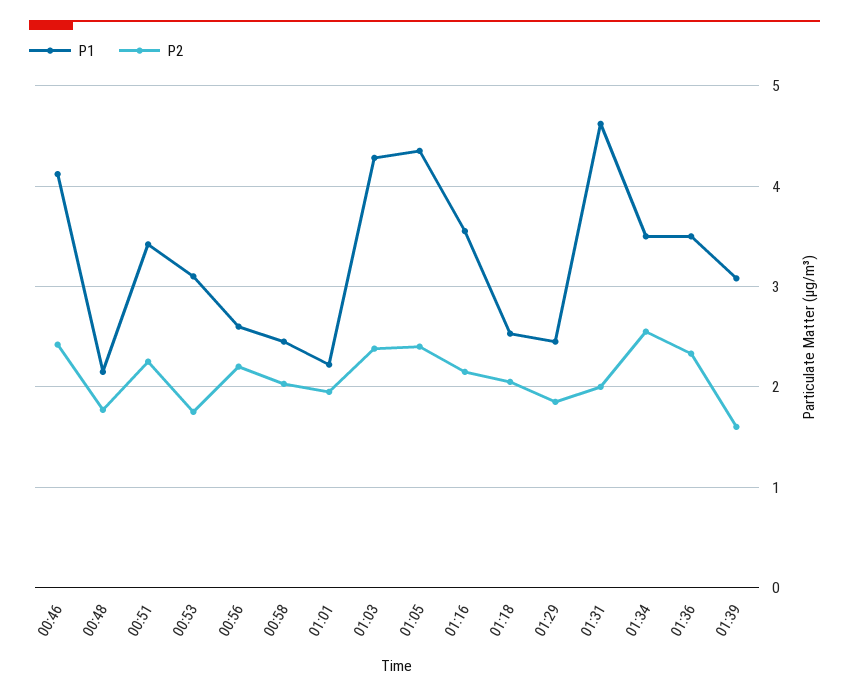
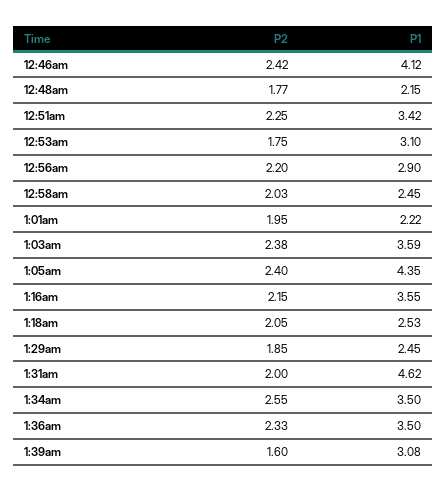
P1, 00:56: 2.6 -> 2.9
P1, 01:03: 4.3 -> 3.59

